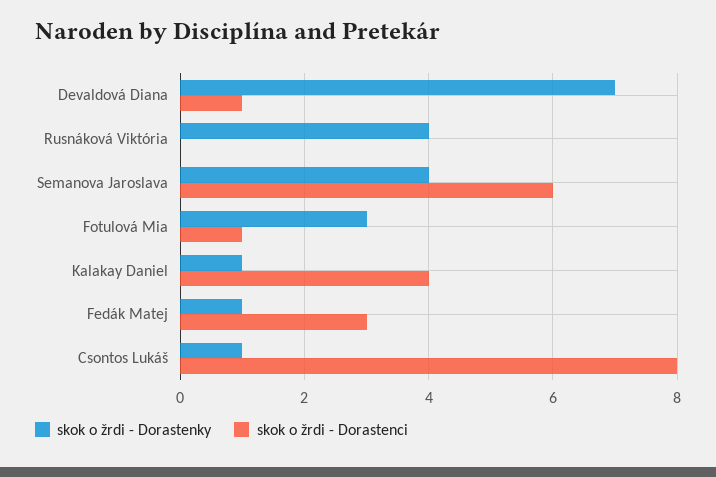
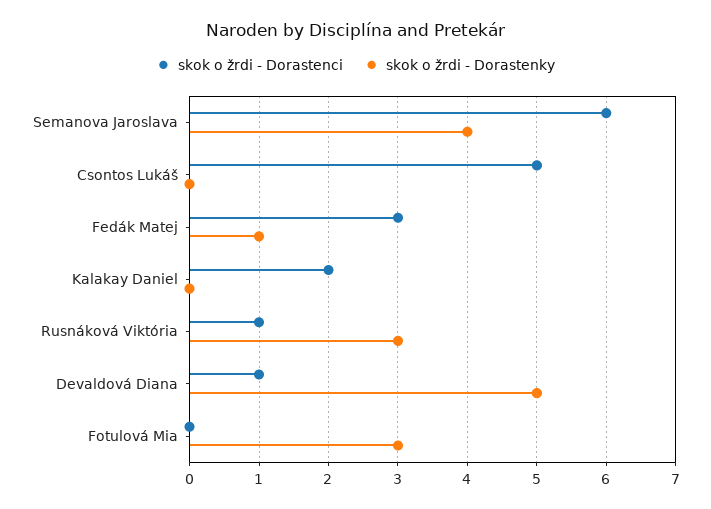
skok o žrdi - Dorastenky, Devaldová Diana: 7 -> 5
skok o žrdi - Dorastenky, Rusnáková Viktória: 4 -> 3
skok o žrdi - Dorastenci, Rusnáková Viktória: 0 -> 1
skok o žrdi - Dorastenci, Fotulová Mia: 1 -> 0
skok o žrdi - Dorastenky, Kalakay Daniel: 1 -> 0
skok o žrdi - Dorastenci, Kalakay Daniel: 4 -> 2
skok o žrdi - Dorastenky, Csontos Lukáš: 1 -> 0
skok o žrdi - Dorastenci, Csontos Lukáš: 8 -> 5

